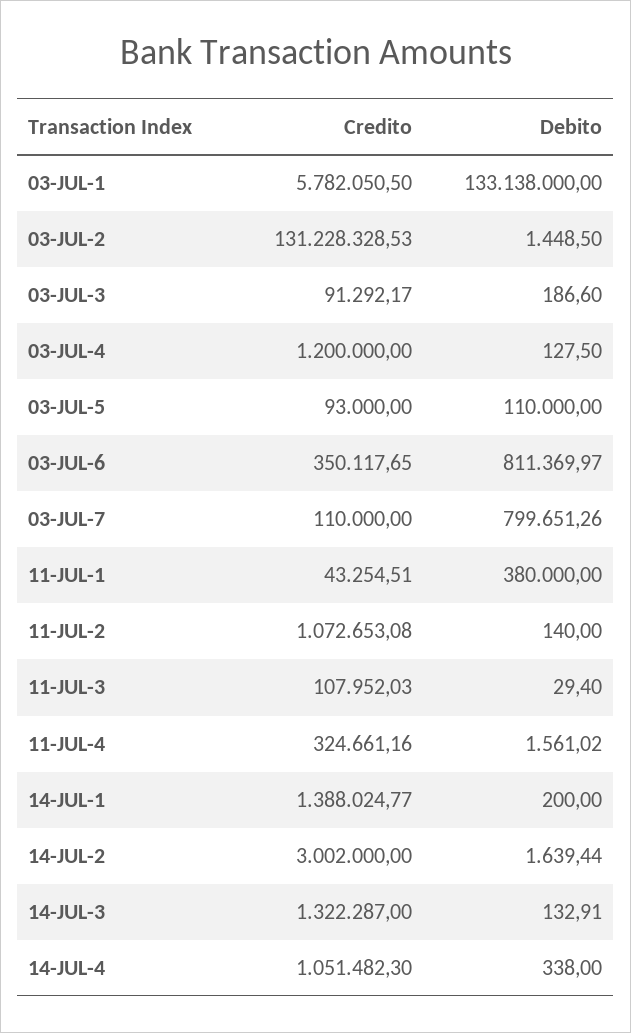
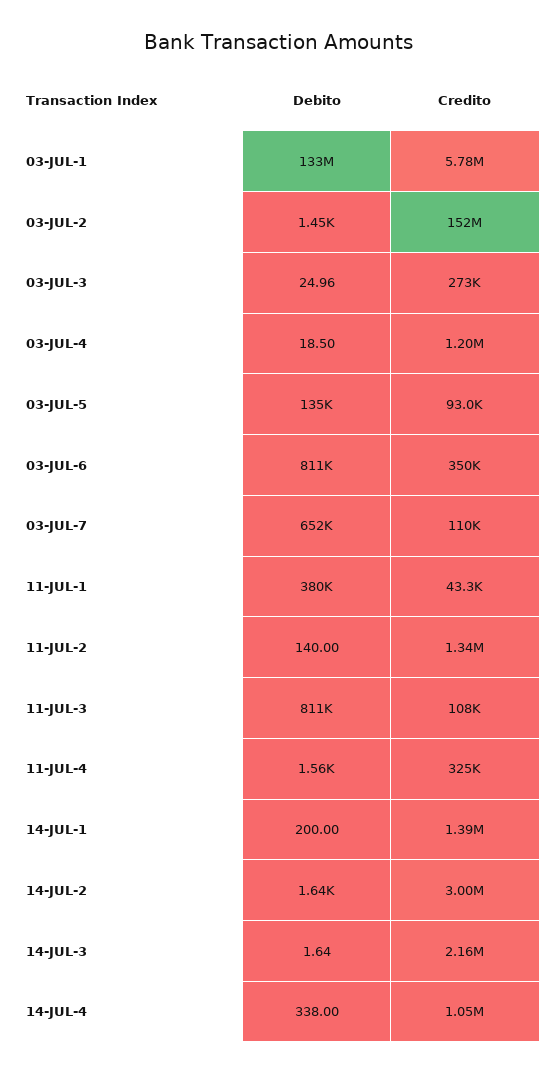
Credito, 03-JUL-2: 131228328.53 -> 152000000
Credito, 03-JUL-3: 91292.17 -> 273000
Debito, 03-JUL-3: 186.6 -> 24.96
Debito, 03-JUL-4: 127.5 -> 18.5
Debito, 03-JUL-5: 110000 -> 135000
Debito, 03-JUL-7: 799651.26 -> 652000
Credito, 11-JUL-2: 1072653.08 -> 1340000
Debito, 11-JUL-3: 29.4 -> 811000
Credito, 14-JUL-3: 1322287 -> 2160000
Debito, 14-JUL-3: 132.91 -> 1.64

